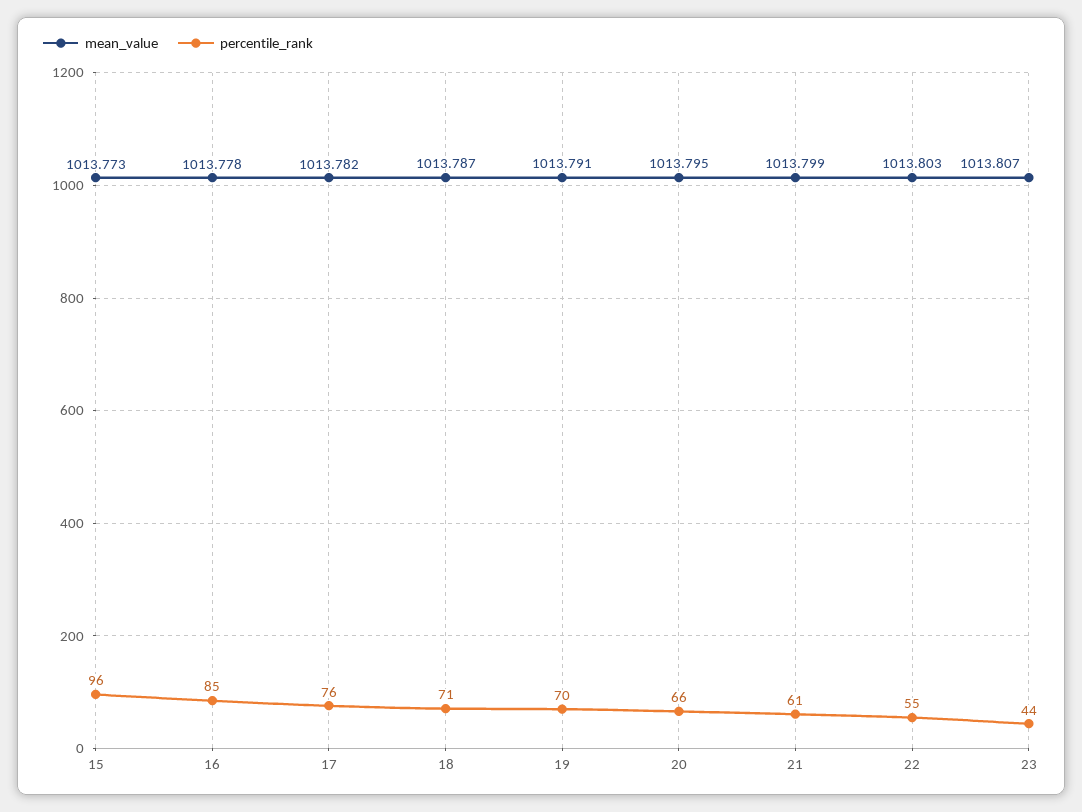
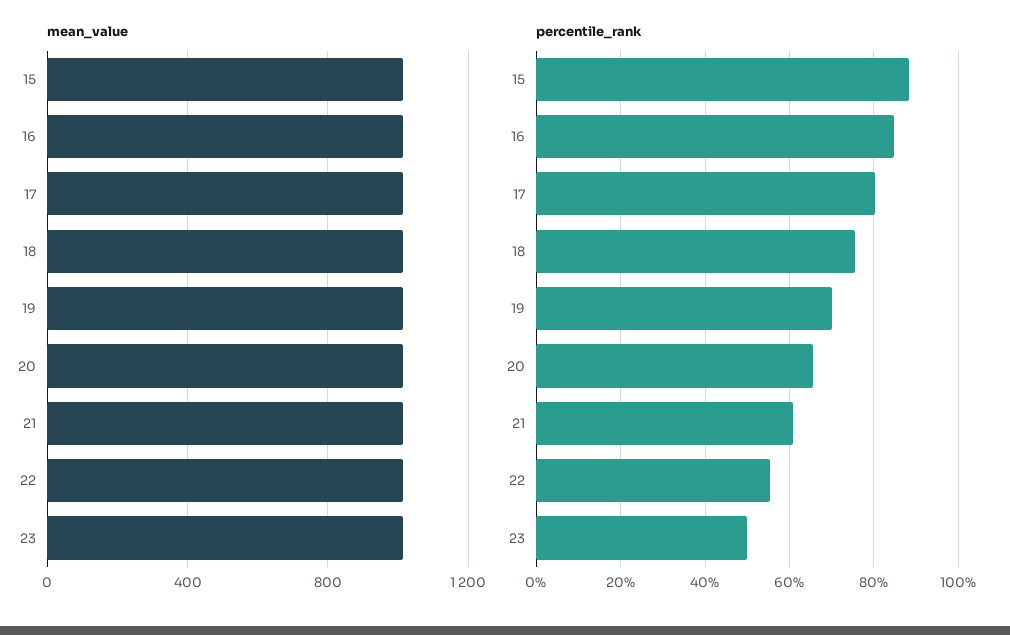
percentile_rank, 15: 96 -> 88
percentile_rank, 17: 76 -> 80
percentile_rank, 18: 71 -> 76
percentile_rank, 23: 44 -> 50

